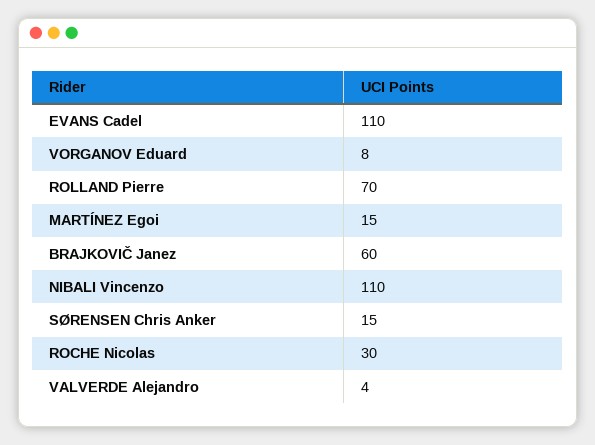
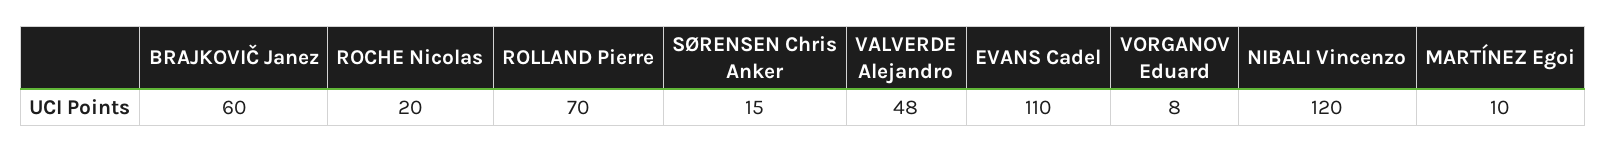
MARTÍNEZ Egoi: 15 -> 10
NIBALI Vincenzo: 110 -> 120
ROCHE Nicolas: 30 -> 20
VALVERDE Alejandro: 4 -> 48

